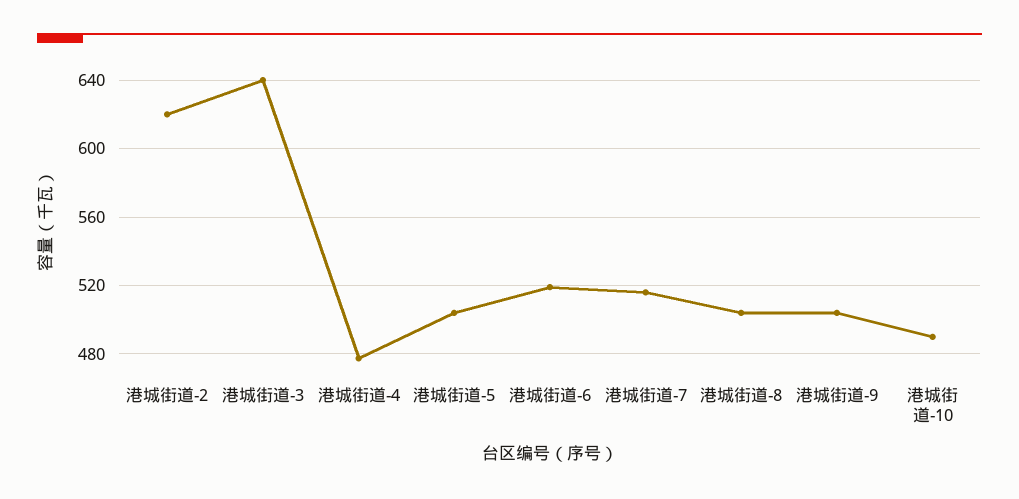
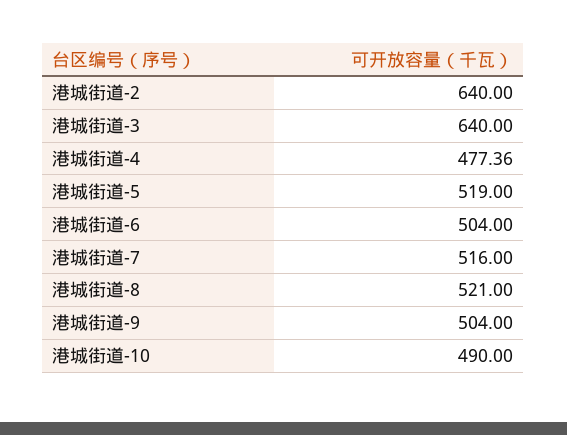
港城街道-2: 620 -> 640
港城街道-5: 505 -> 519
港城街道-6: 520 -> 504
港城街道-8: 505 -> 521

